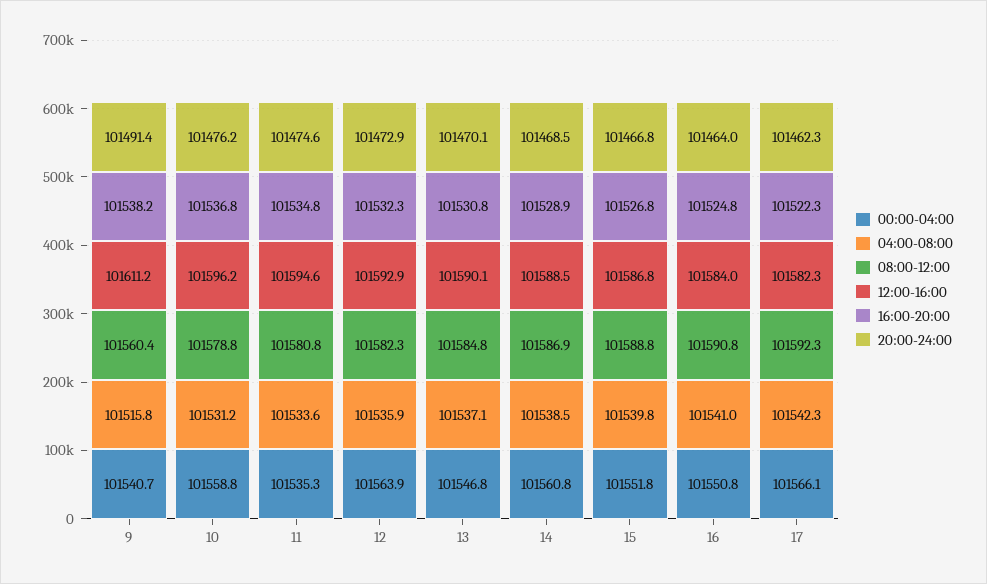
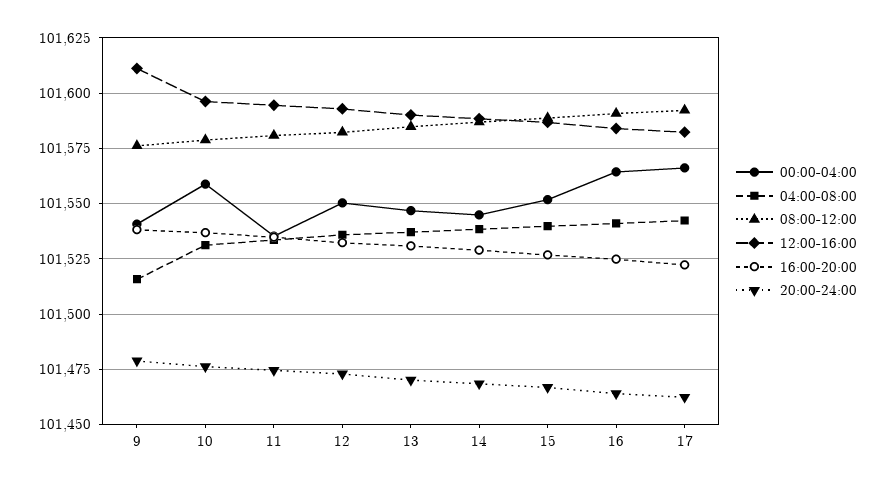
08:00-12:00, 9: 101560.4 -> 101575
20:00-24:00, 9: 101491.4 -> 101480
00:00-04:00, 12: 101563.9 -> 101550
00:00-04:00, 14: 101560.8 -> 101545
00:00-04:00, 16: 101550.8 -> 101565

